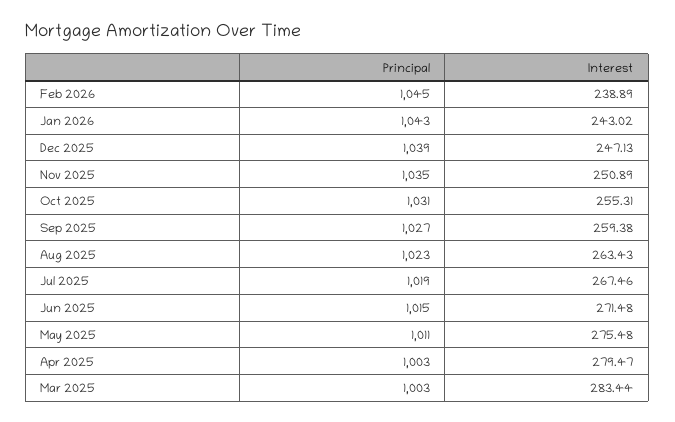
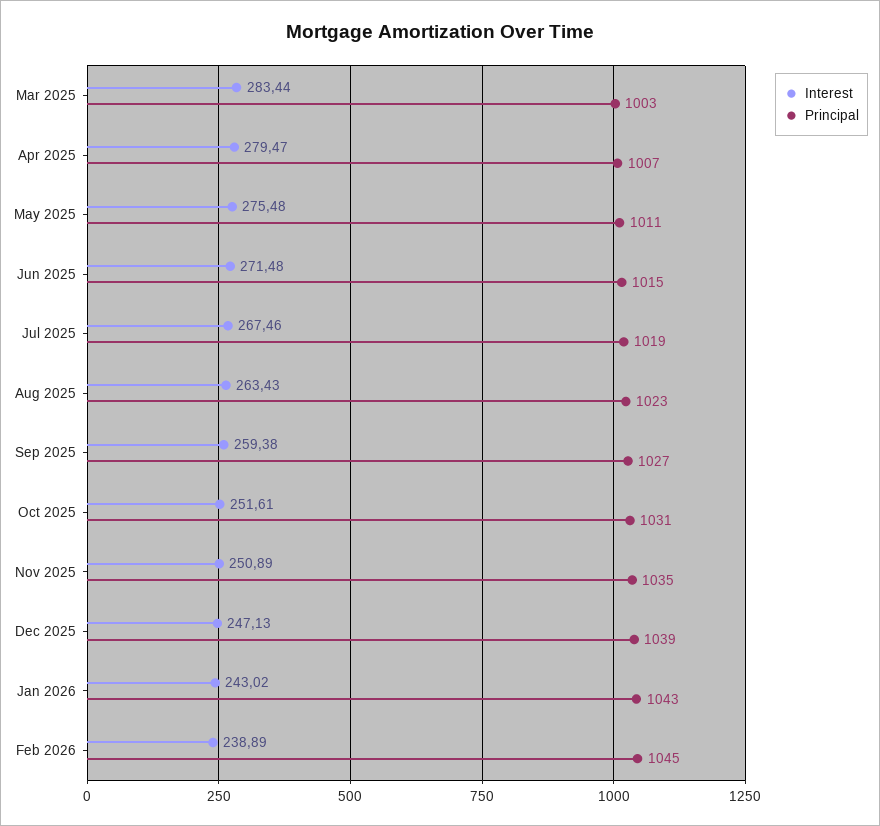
Interest, Oct 2025: 255.31 -> 251.61
Principal, Apr 2025: 1003 -> 1007

